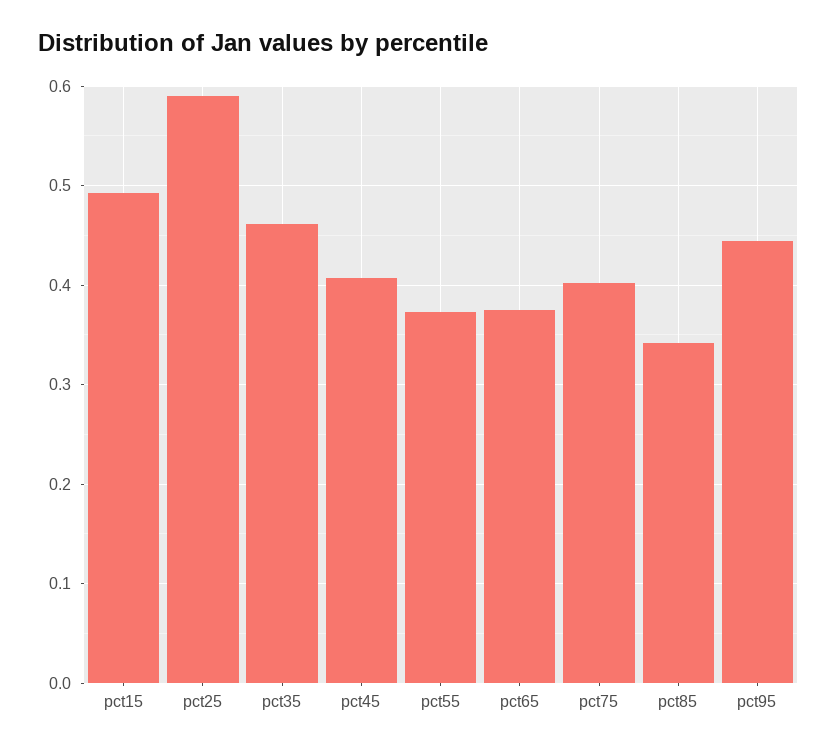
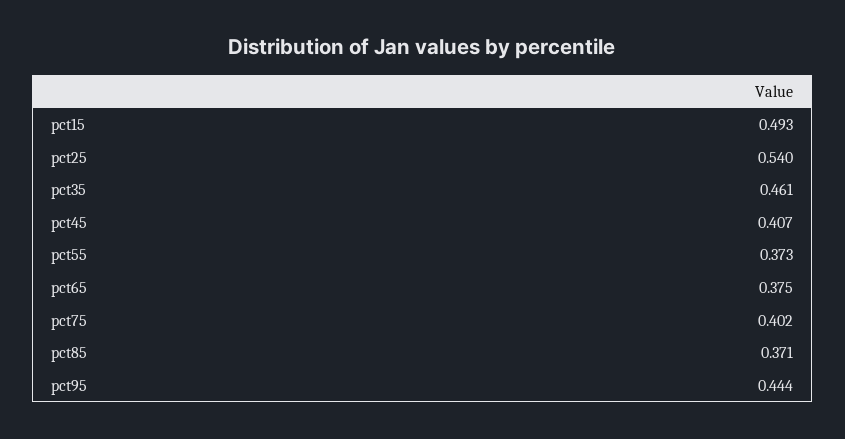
pct25: 0.59 -> 0.54
pct85: 0.34 -> 0.371

